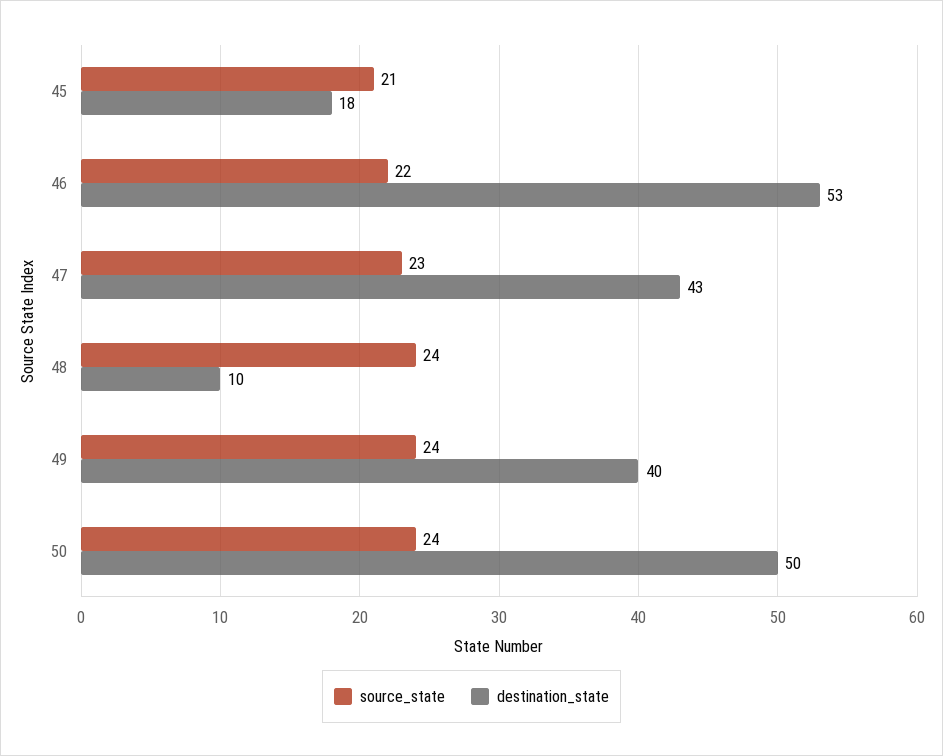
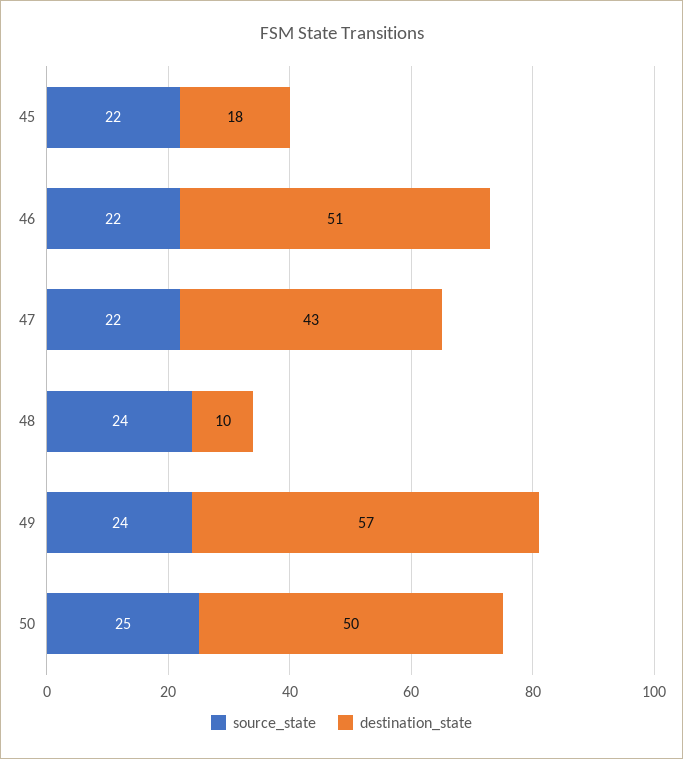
source_state, 45: 21 -> 22
destination_state, 46: 53 -> 51
source_state, 47: 23 -> 22
destination_state, 49: 40 -> 57
source_state, 50: 24 -> 25

